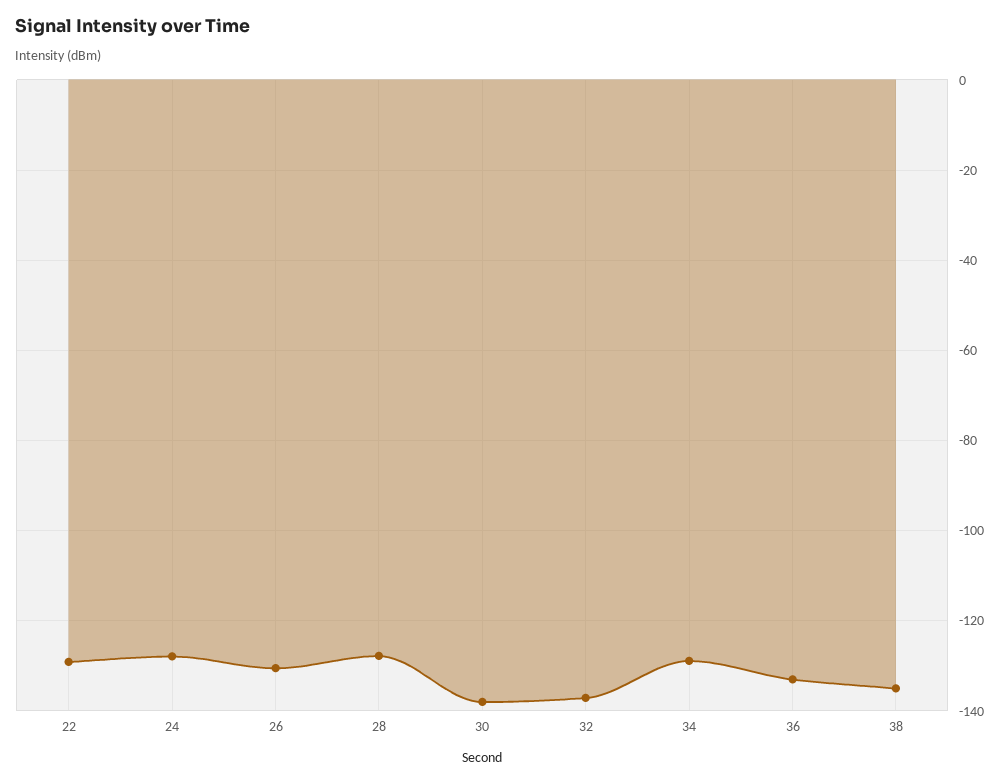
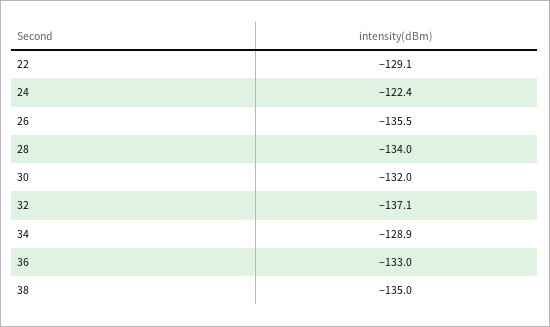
24: -128 -> -122.4
26: -130 -> -135.5
28: -128 -> -134
30: -138 -> -132

